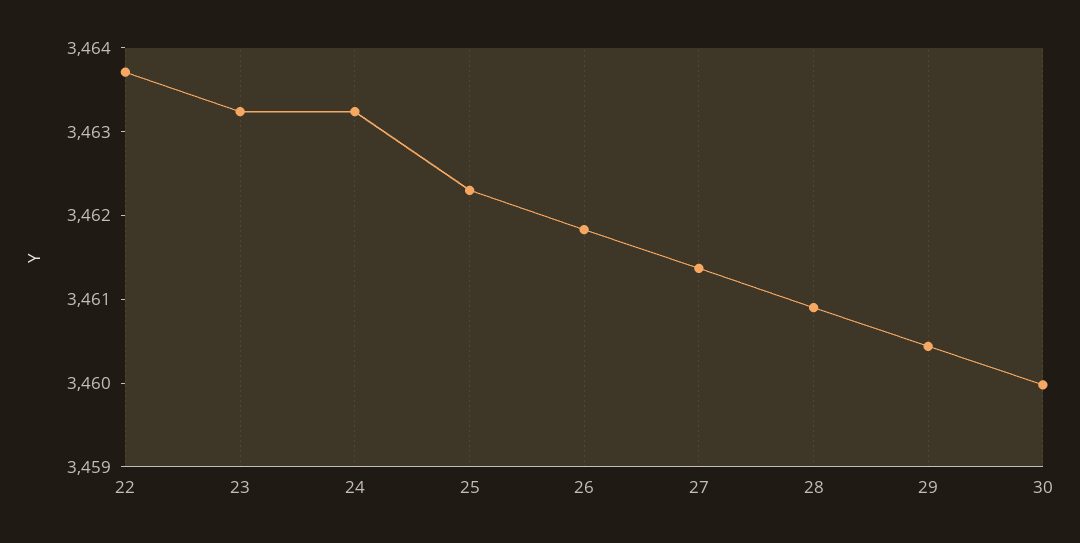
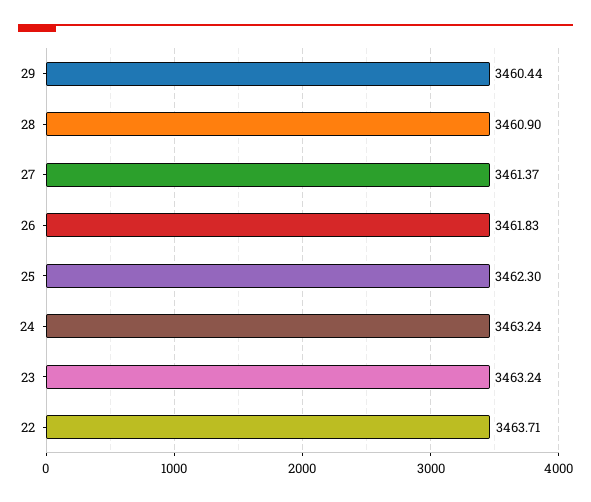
30: 3460 -> none

